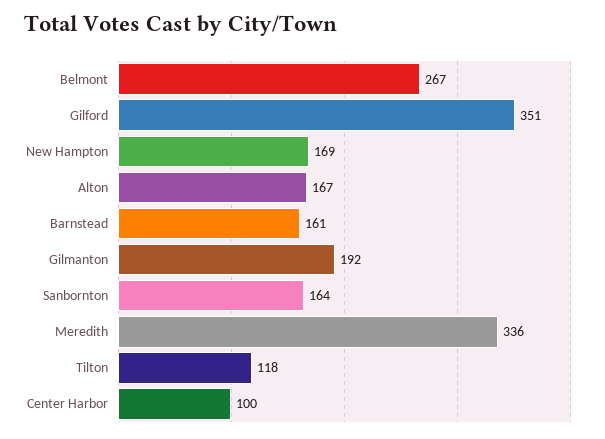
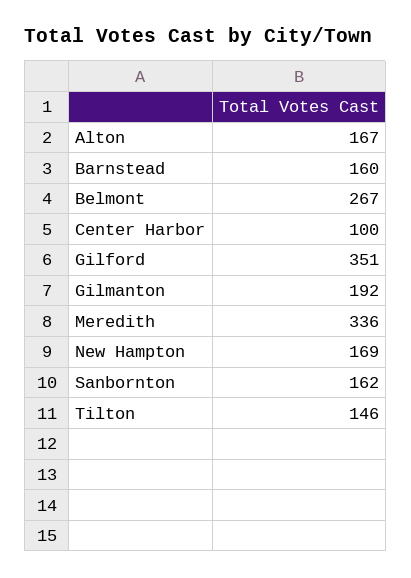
Barnstead: 161 -> 160
Sanbornton: 164 -> 162
Tilton: 118 -> 146

